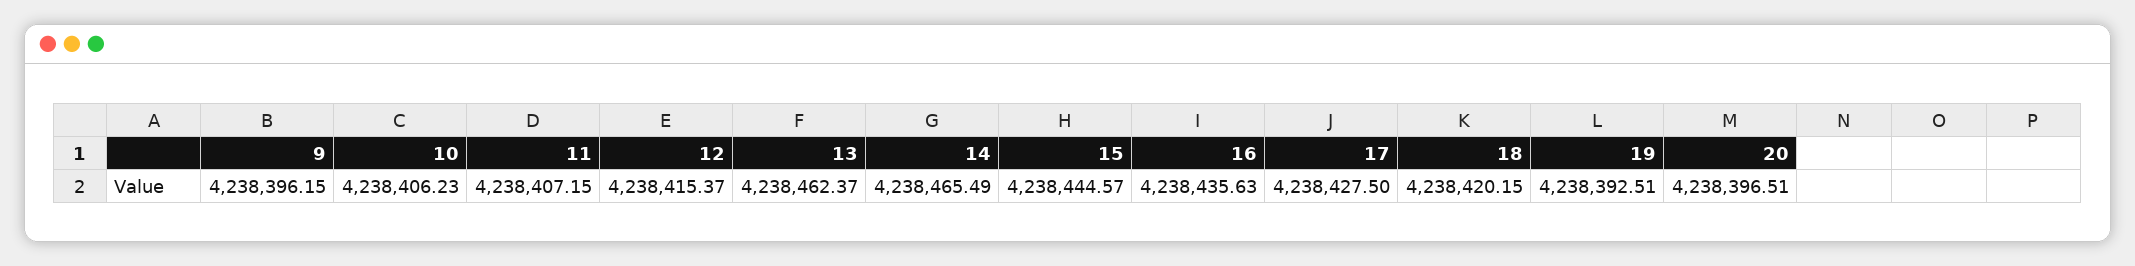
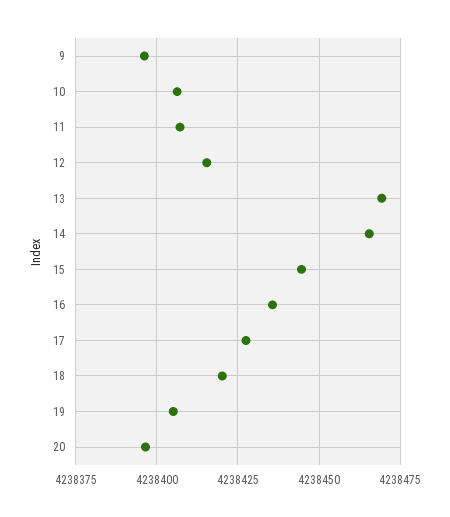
13: 4238462.37 -> 4238470
19: 4238392.51 -> 4238405

